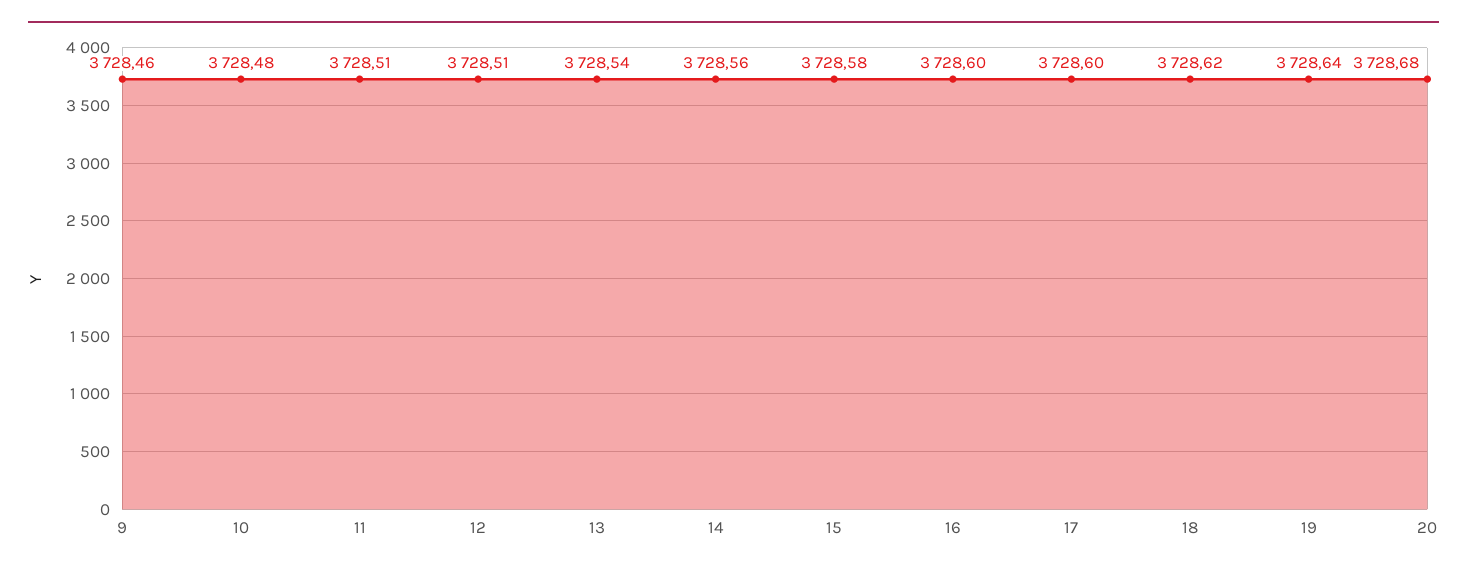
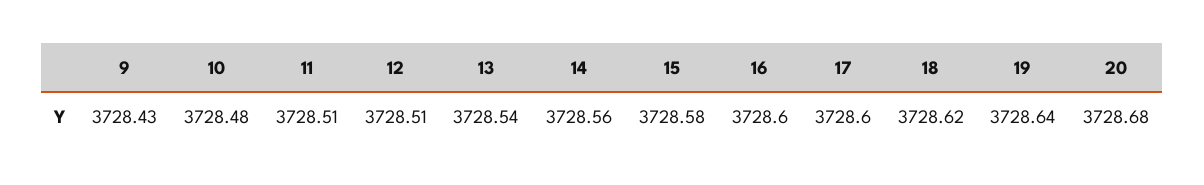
9: 3728.46 -> 3728.43

